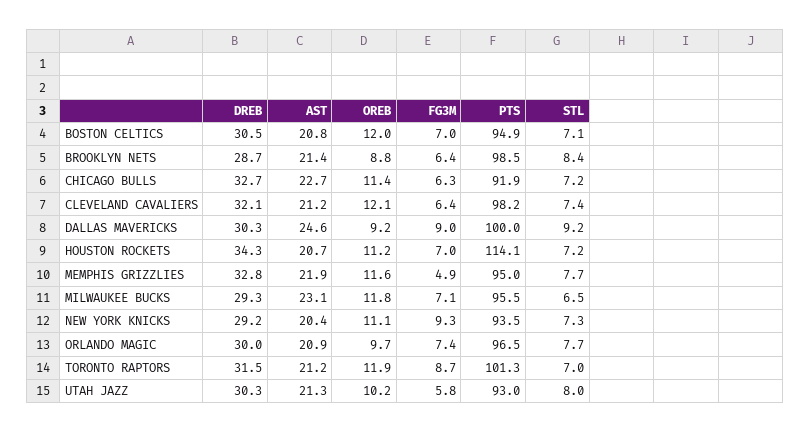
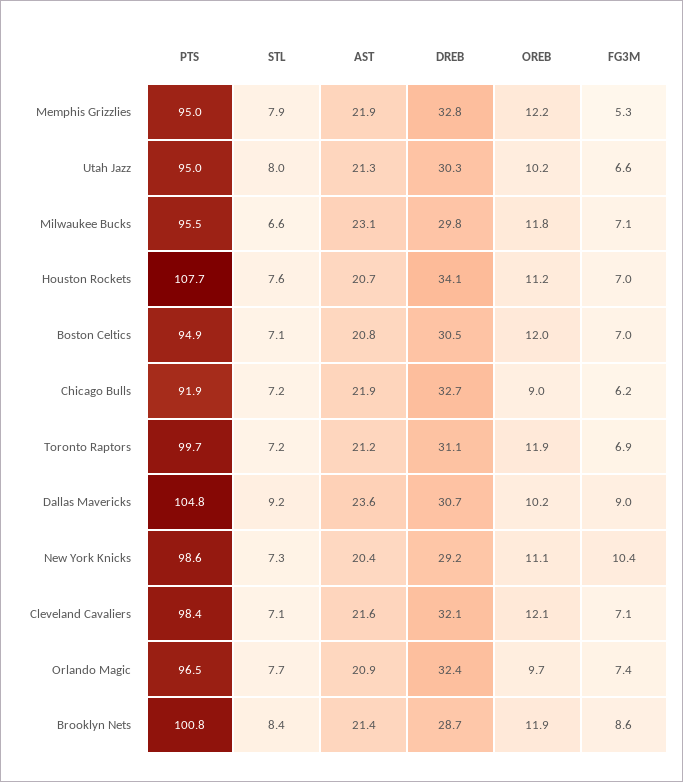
OREB, BROOKLYN NETS: 8.8 -> 11.9
FG3M, BROOKLYN NETS: 6.4 -> 8.6
PTS, BROOKLYN NETS: 98.5 -> 100.8
AST, CHICAGO BULLS: 22.7 -> 21.9
OREB, CHICAGO BULLS: 11.4 -> 9
FG3M, CHICAGO BULLS: 6.3 -> 6.2
AST, CLEVELAND CAVALIERS: 21.2 -> 21.6
FG3M, CLEVELAND CAVALIERS: 6.4 -> 7.1
PTS, CLEVELAND CAVALIERS: 98.2 -> 98.4
STL, CLEVELAND CAVALIERS: 7.4 -> 7.1
DREB, DALLAS MAVERICKS: 30.3 -> 30.7
AST, DALLAS MAVERICKS: 24.6 -> 23.6
OREB, DALLAS MAVERICKS: 9.2 -> 10.2
PTS, DALLAS MAVERICKS: 100 -> 104.8
DREB, HOUSTON ROCKETS: 34.3 -> 34.1
PTS, HOUSTON ROCKETS: 114.1 -> 107.7
STL, HOUSTON ROCKETS: 7.2 -> 7.6
OREB, MEMPHIS GRIZZLIES: 11.6 -> 12.2
FG3M, MEMPHIS GRIZZLIES: 4.9 -> 5.3
STL, MEMPHIS GRIZZLIES: 7.7 -> 7.9
DREB, MILWAUKEE BUCKS: 29.3 -> 29.8
STL, MILWAUKEE BUCKS: 6.5 -> 6.6
FG3M, NEW YORK KNICKS: 9.3 -> 10.4
PTS, NEW YORK KNICKS: 93.5 -> 98.6
DREB, ORLANDO MAGIC: 30 -> 32.4
DREB, TORONTO RAPTORS: 31.5 -> 31.1
FG3M, TORONTO RAPTORS: 8.7 -> 6.9
PTS, TORONTO RAPTORS: 101.3 -> 99.7
STL, TORONTO RAPTORS: 7 -> 7.2
FG3M, UTAH JAZZ: 5.8 -> 6.6
PTS, UTAH JAZZ: 93 -> 95

